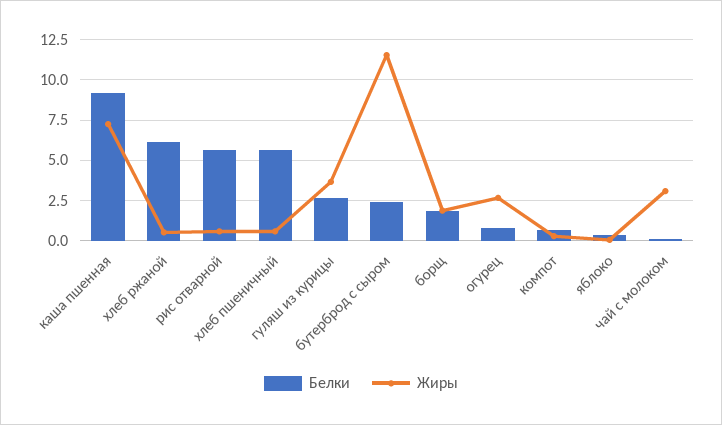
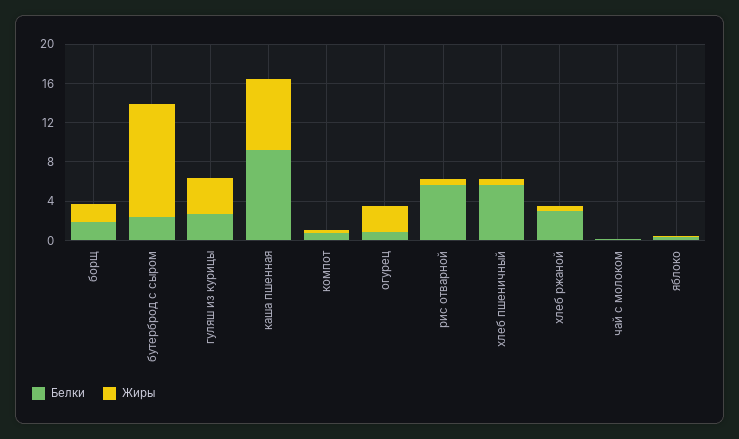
Белки, хлеб ржаной: 6 -> 3
Жиры, чай с молоком: 3 -> 0

